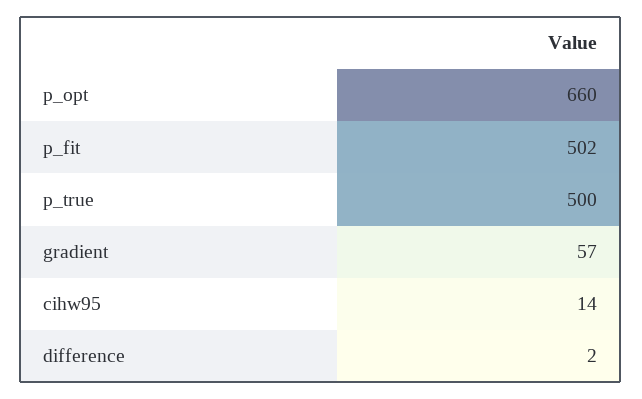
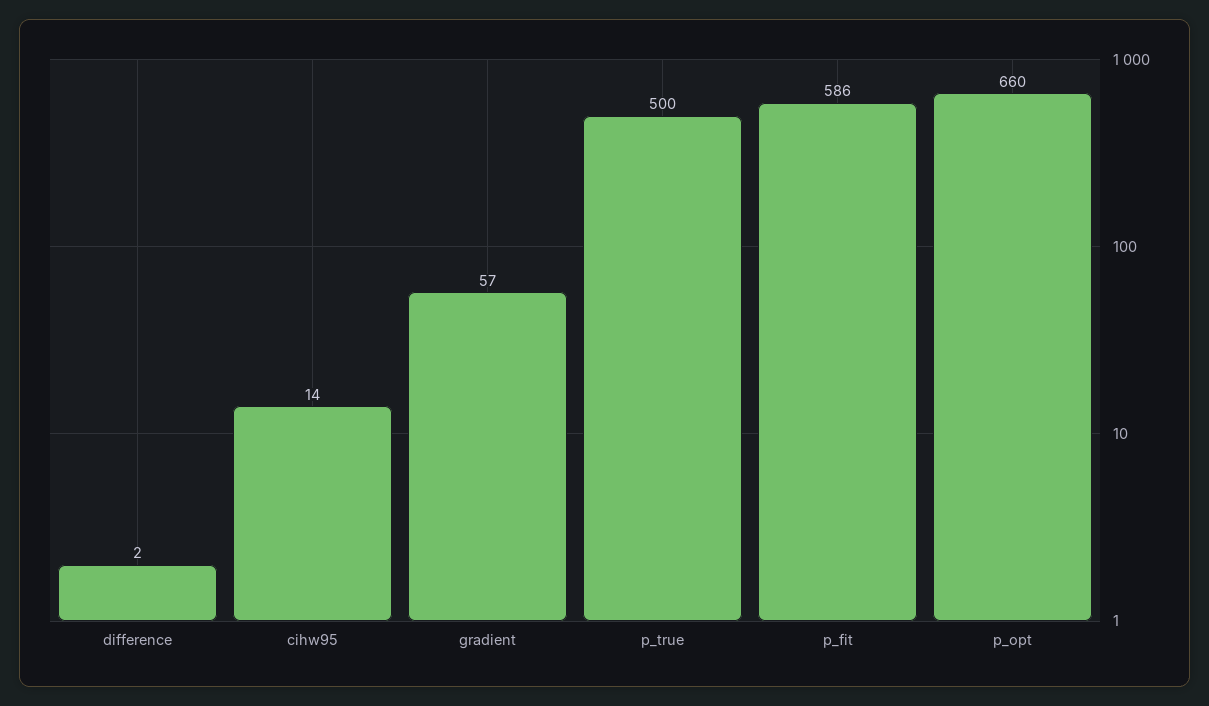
p_fit: 502 -> 586

